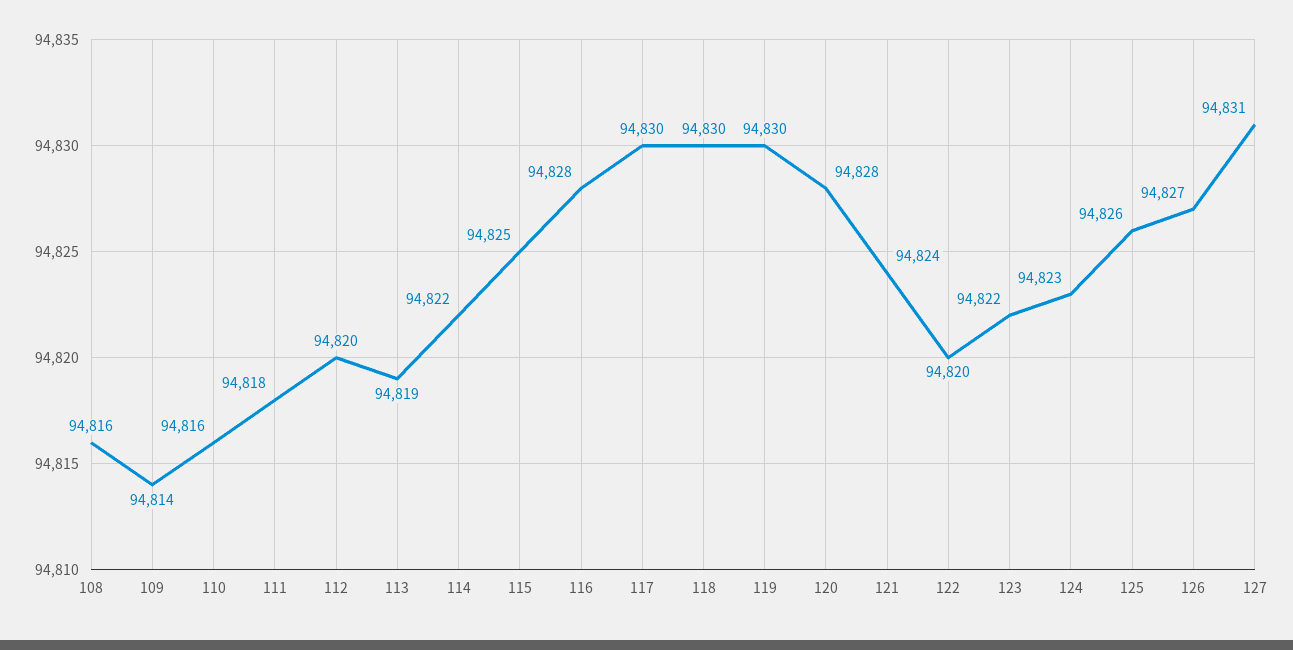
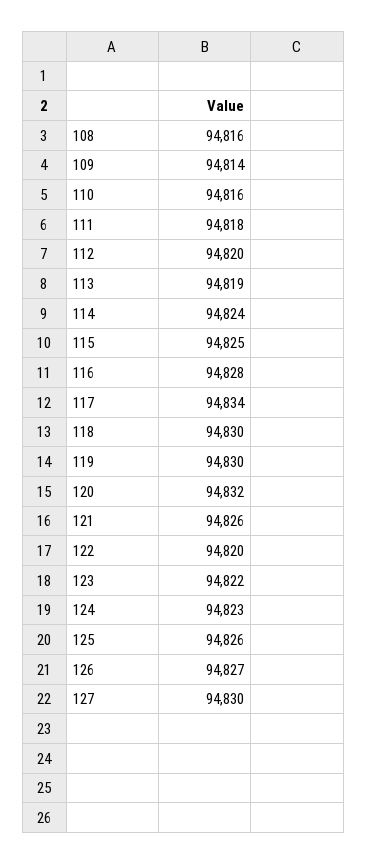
114: 94822 -> 94824
117: 94830 -> 94834
120: 94828 -> 94832
121: 94824 -> 94826
127: 94831 -> 94830

